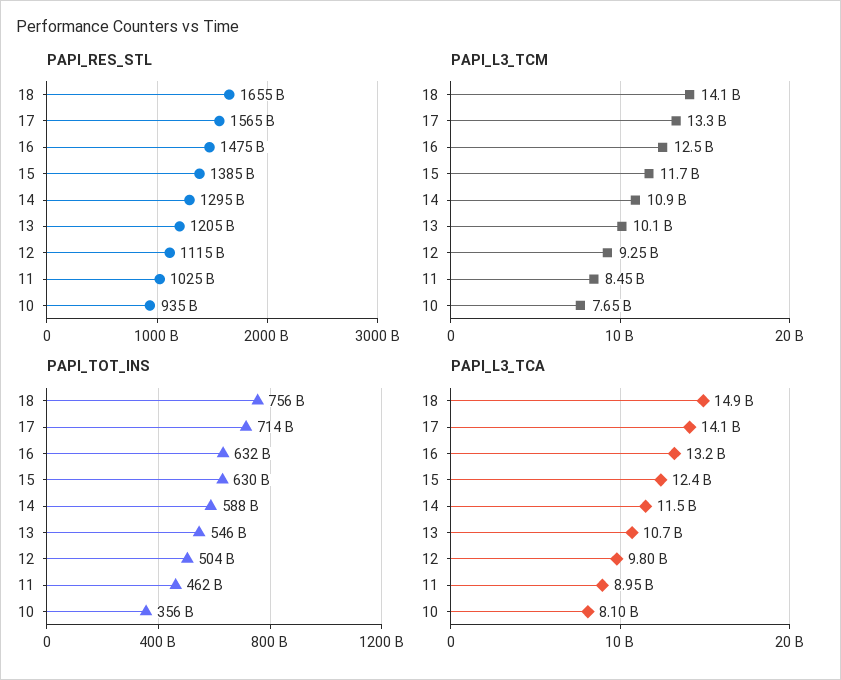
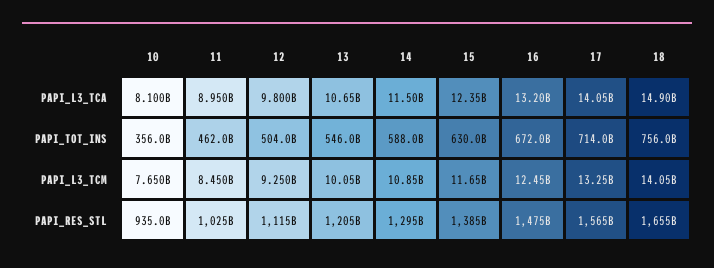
PAPI_TOT_INS, 16: 632000000000 -> 672000000000

